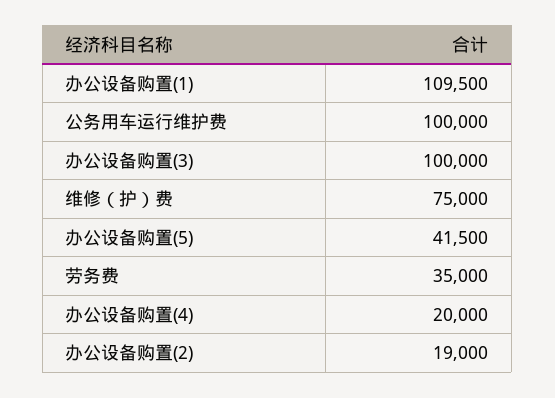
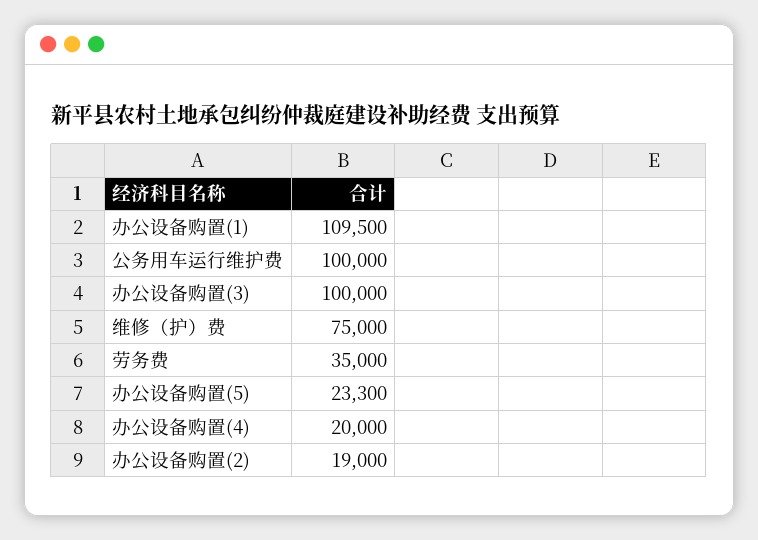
办公设备购置(5): 41500 -> 23300

